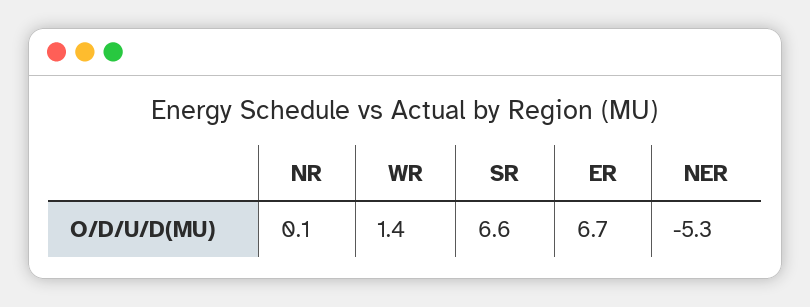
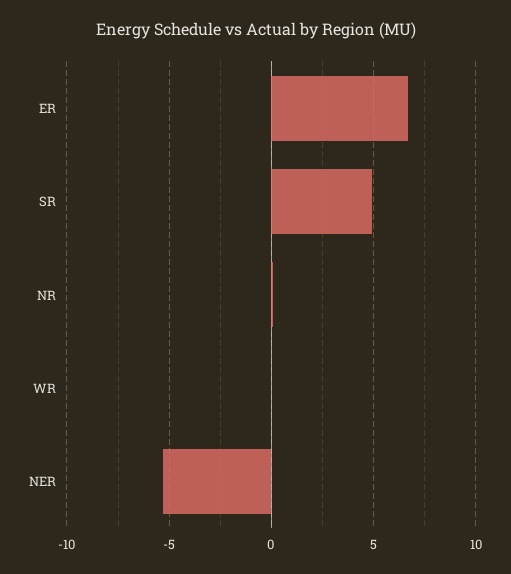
WR: 1.4 -> 0
SR: 6.6 -> 5

